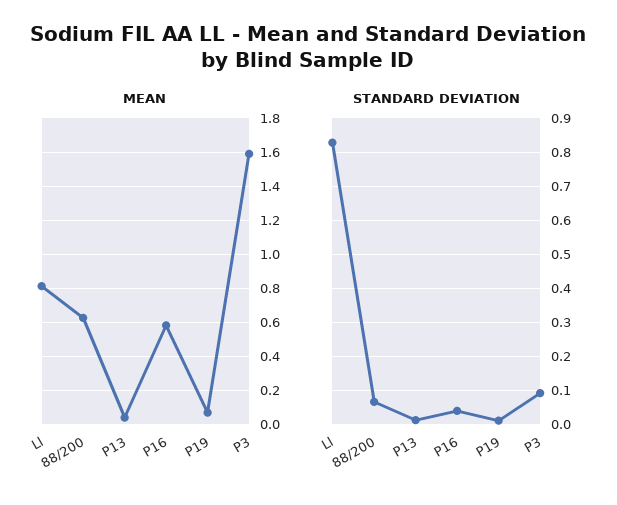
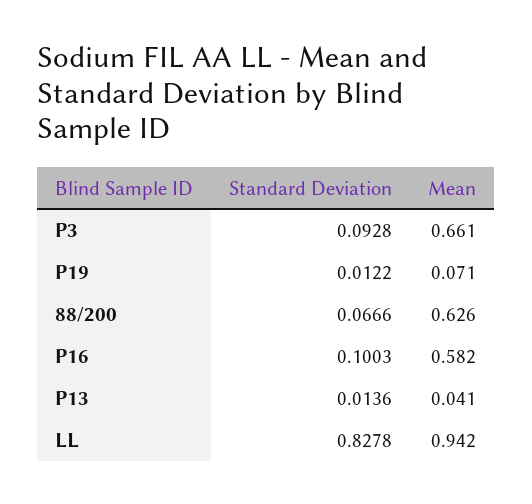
MEAN, Ll: 0.8 -> 0.942
MEAN, P3: 1.6 -> 0.661
STANDARD DEVIATION, P16: 0.04 -> 0.1003

